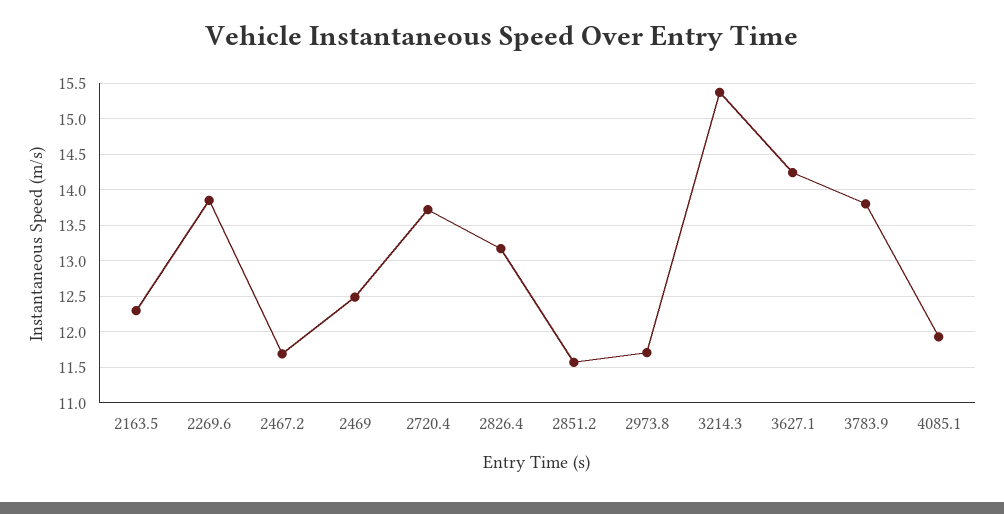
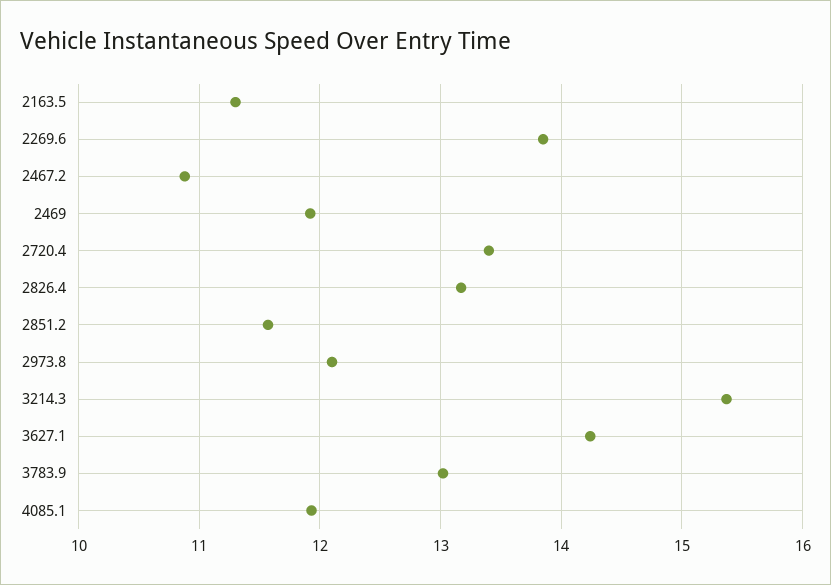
2163.5: 12.3 -> 11.3
2467.2: 11.7 -> 10.9
2469: 12.5 -> 11.9
2720.4: 13.7 -> 13.4
2973.8: 11.7 -> 12.1
3783.9: 13.8 -> 13

